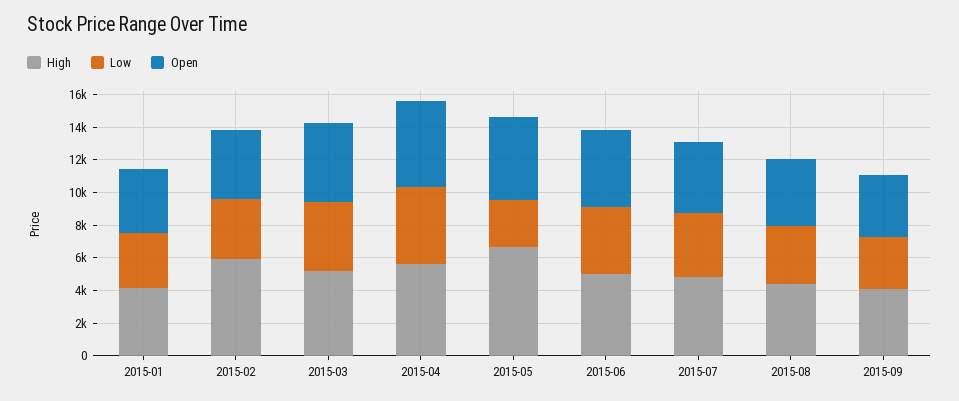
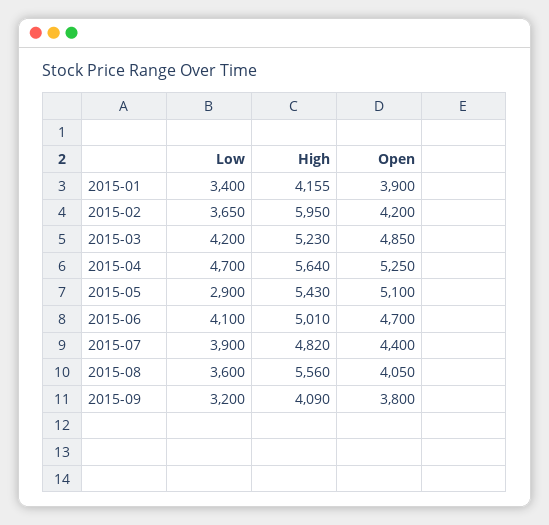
High, 2015-05: 6500 -> 5430
High, 2015-08: 4500 -> 5560

